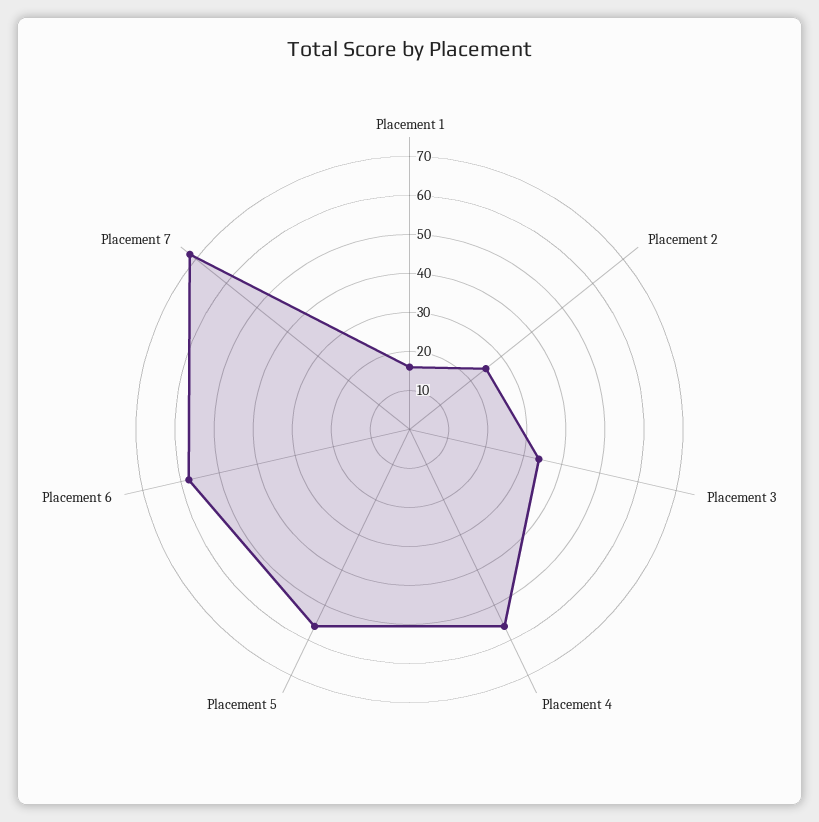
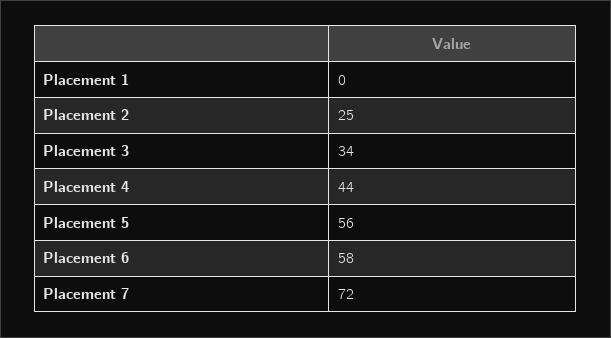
Placement 1: 15 -> 0
Placement 4: 55 -> 44

